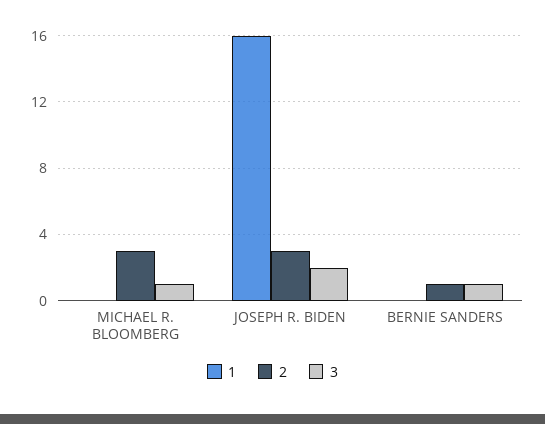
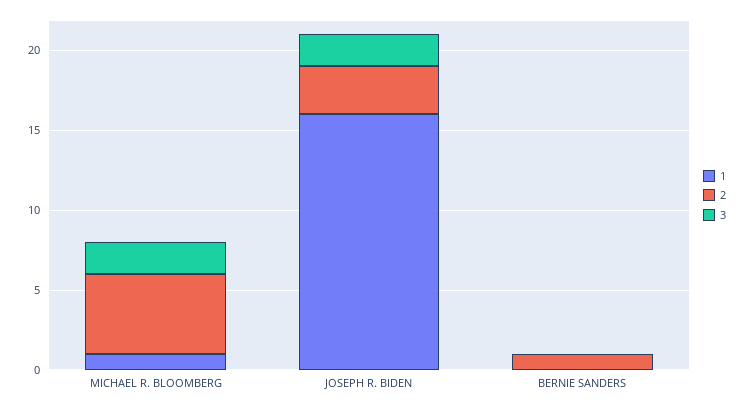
1, MICHAEL R. BLOOMBERG: 0 -> 1
2, MICHAEL R. BLOOMBERG: 3 -> 5
3, MICHAEL R. BLOOMBERG: 1 -> 2
3, BERNIE SANDERS: 1 -> 0

